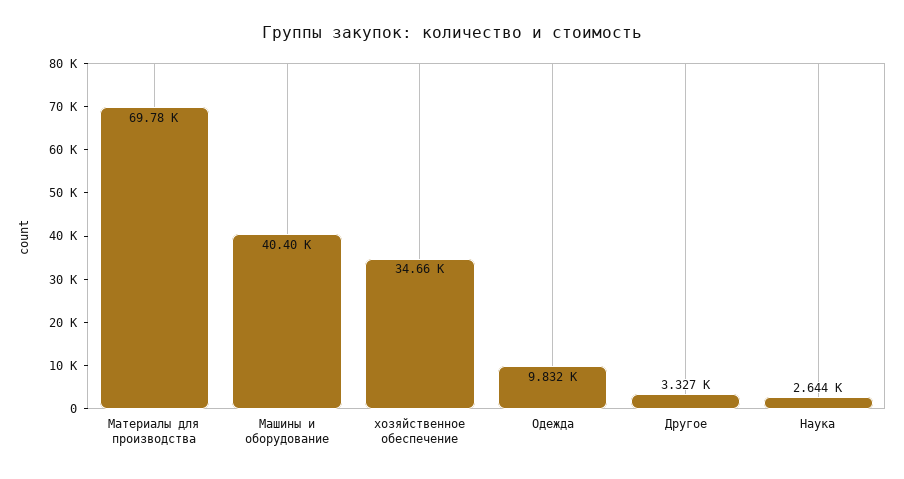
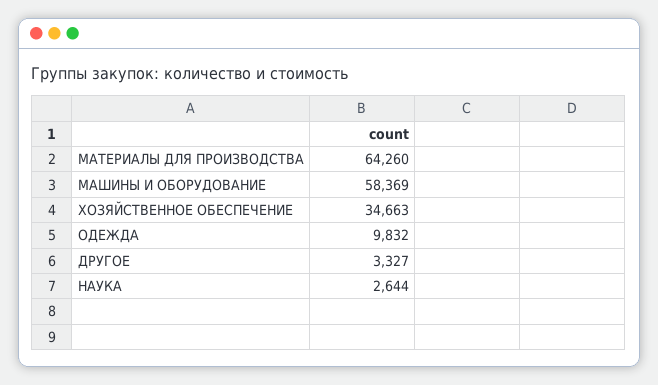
Материалы для производства: 69780 -> 64260
Машины и оборудование: 40400 -> 58369

